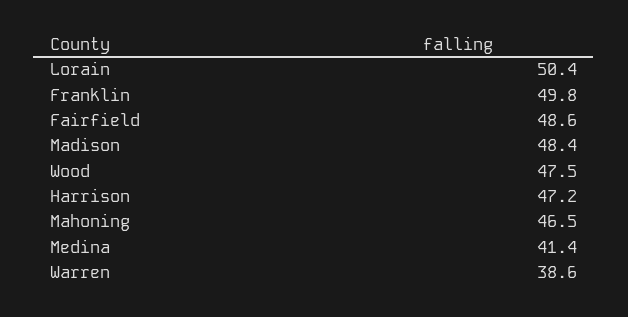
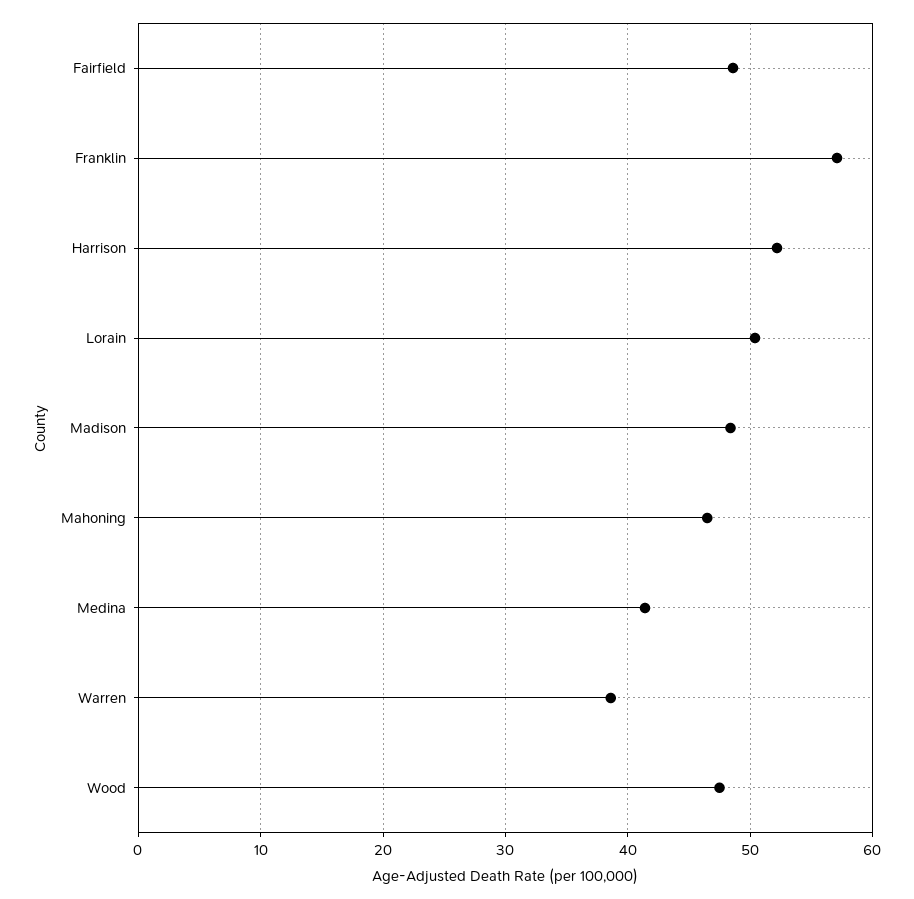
Franklin: 49.8 -> 57
Harrison: 47.2 -> 52

